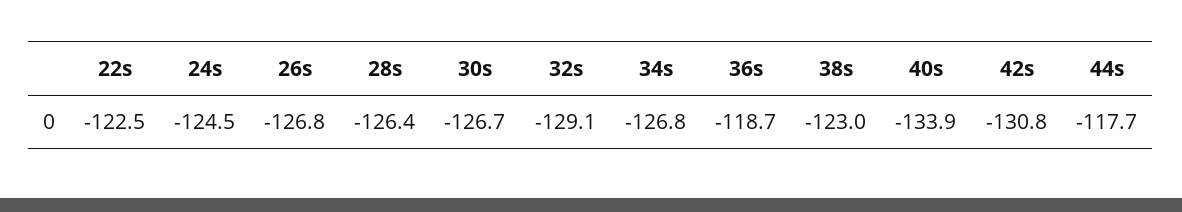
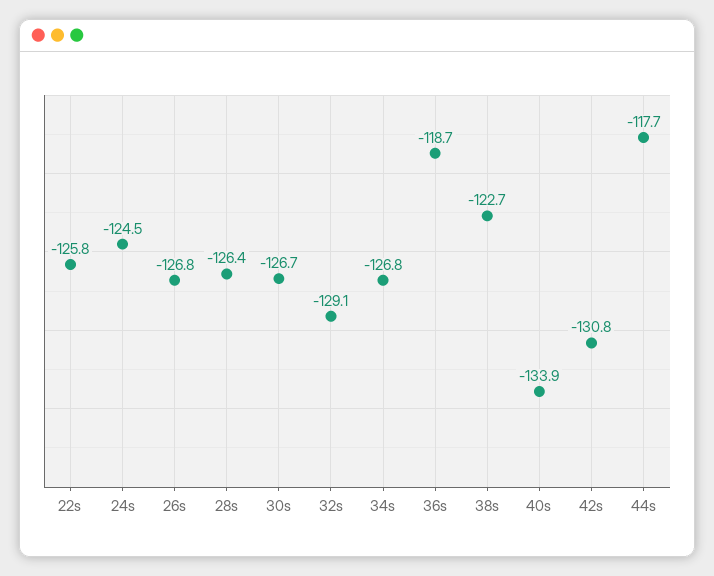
22s: -122.5 -> -125.8
38s: -123 -> -122.7

